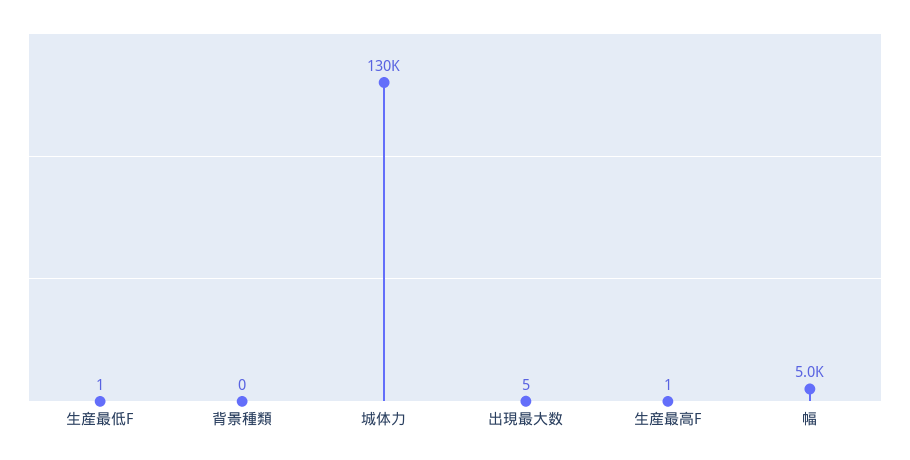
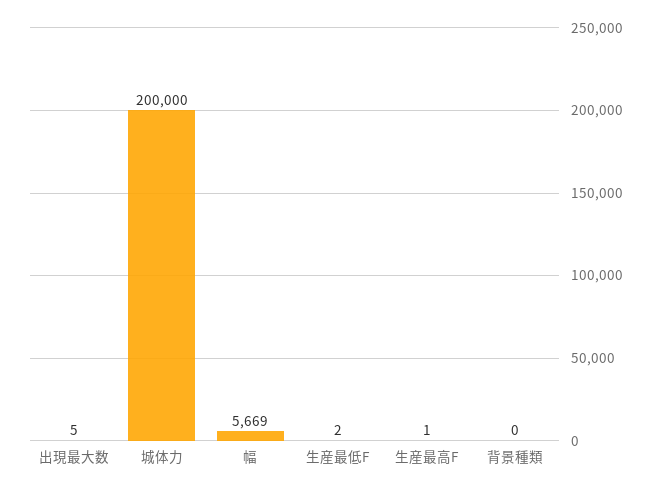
生産最低F: 1 -> 2
城体力: 130000 -> 200000
幅: 5000 -> 5669

